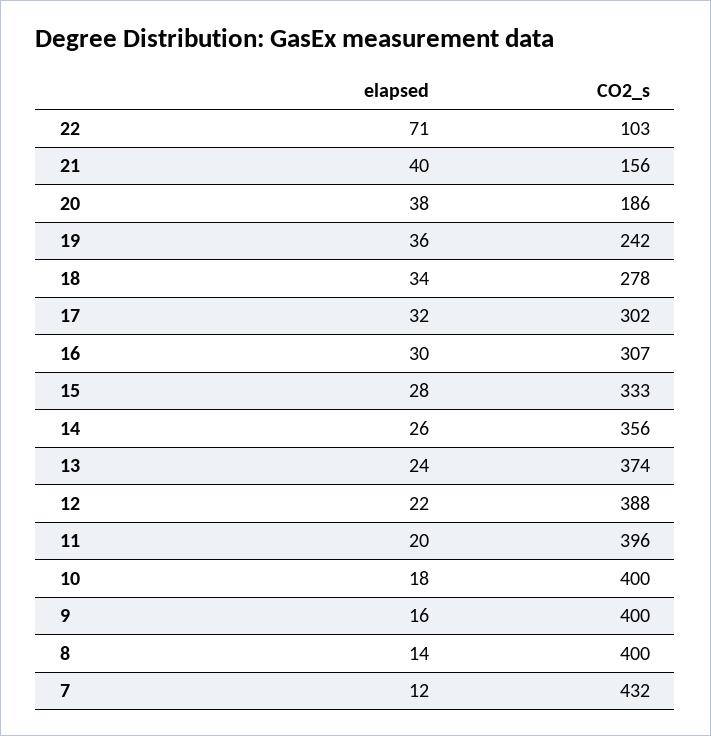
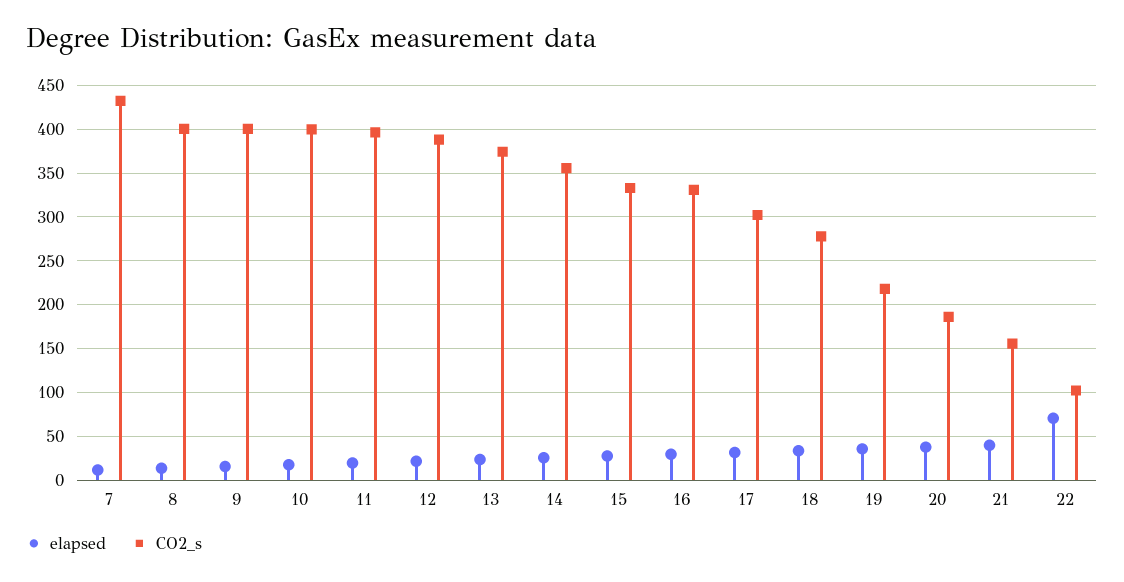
CO2_s, 19: 242 -> 220
CO2_s, 16: 307 -> 330

